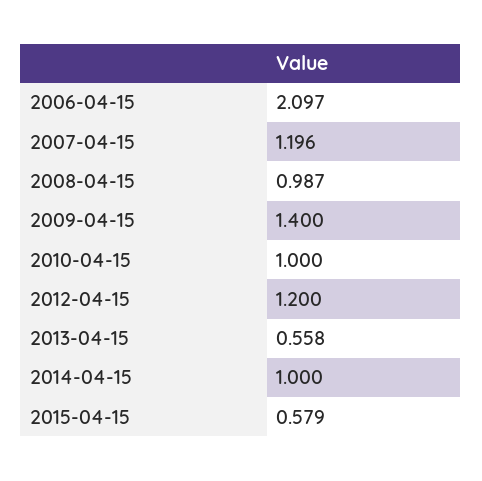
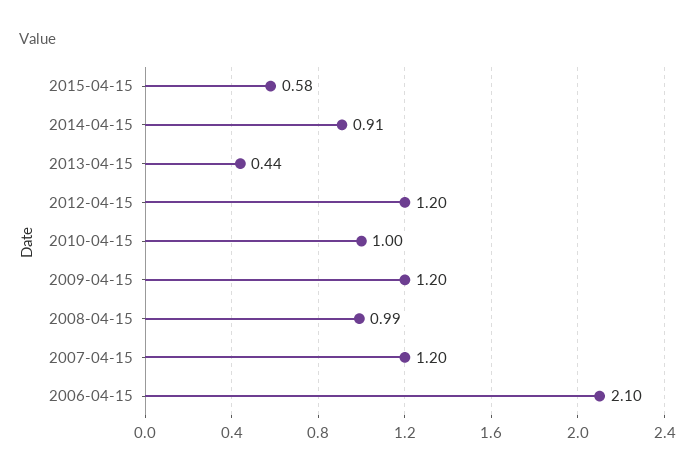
2009-04-15: 1.4 -> 1.2
2013-04-15: 0.558 -> 0.44
2014-04-15: 1 -> 0.91

